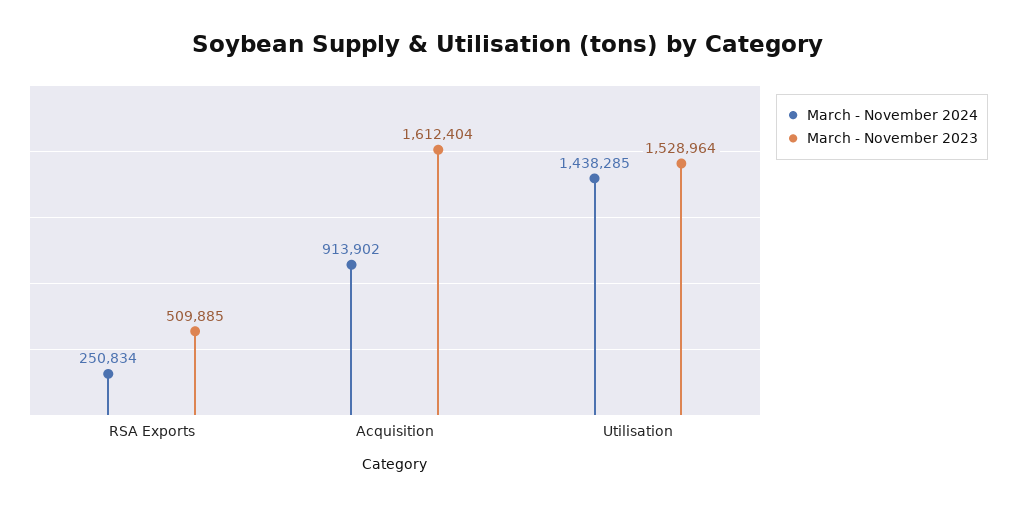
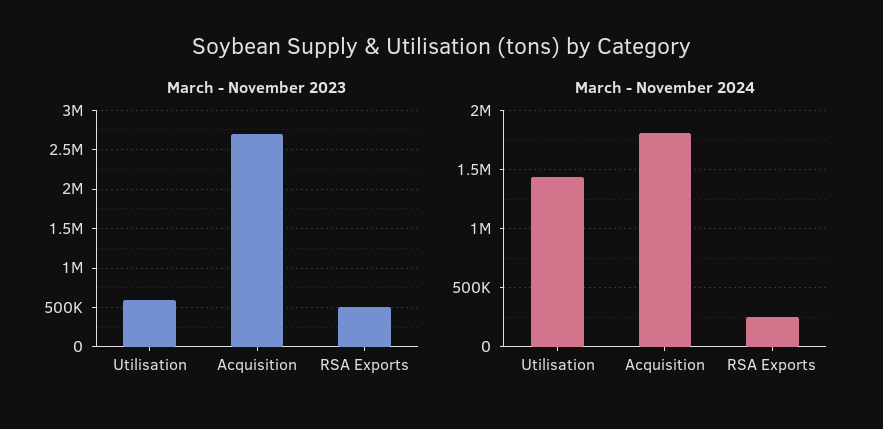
March - November 2024, Acquisition: 913902 -> 1800000
March - November 2023, Acquisition: 1612404 -> 2700000
March - November 2023, Utilisation: 1528964 -> 600000

